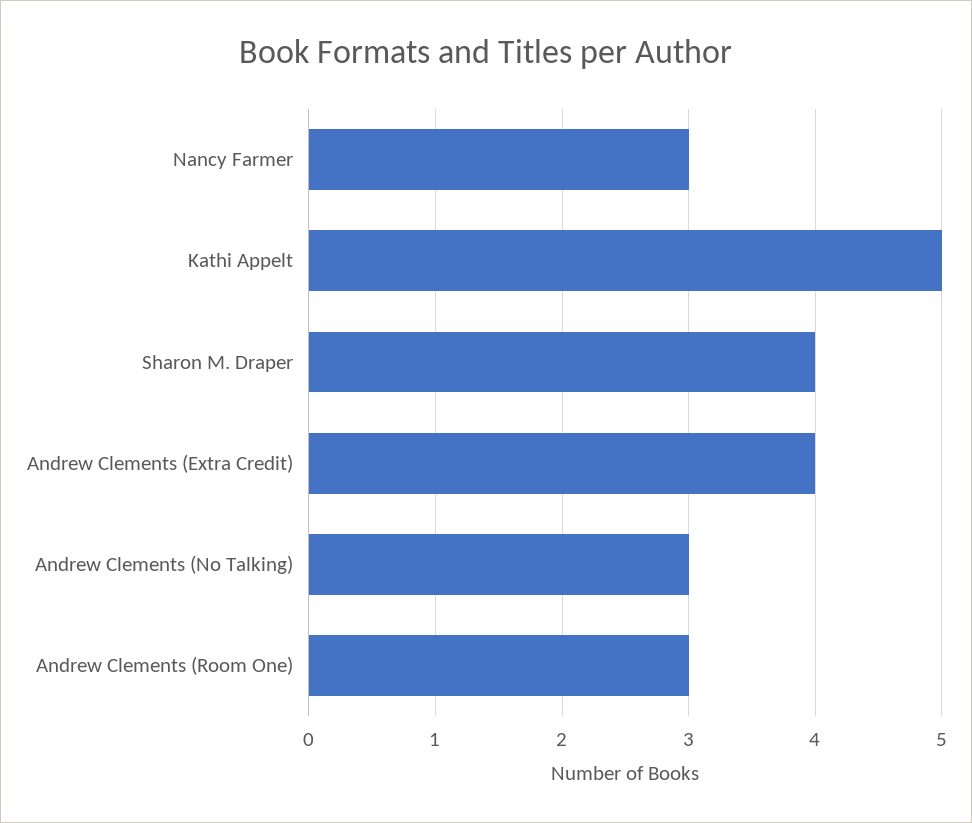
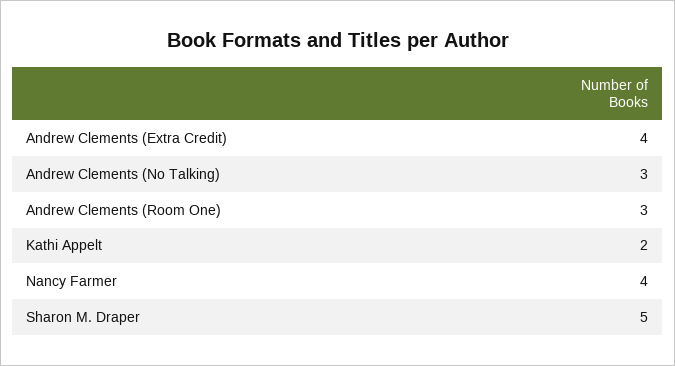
Nancy Farmer: 3 -> 4
Kathi Appelt: 5 -> 2
Sharon M. Draper: 4 -> 5

